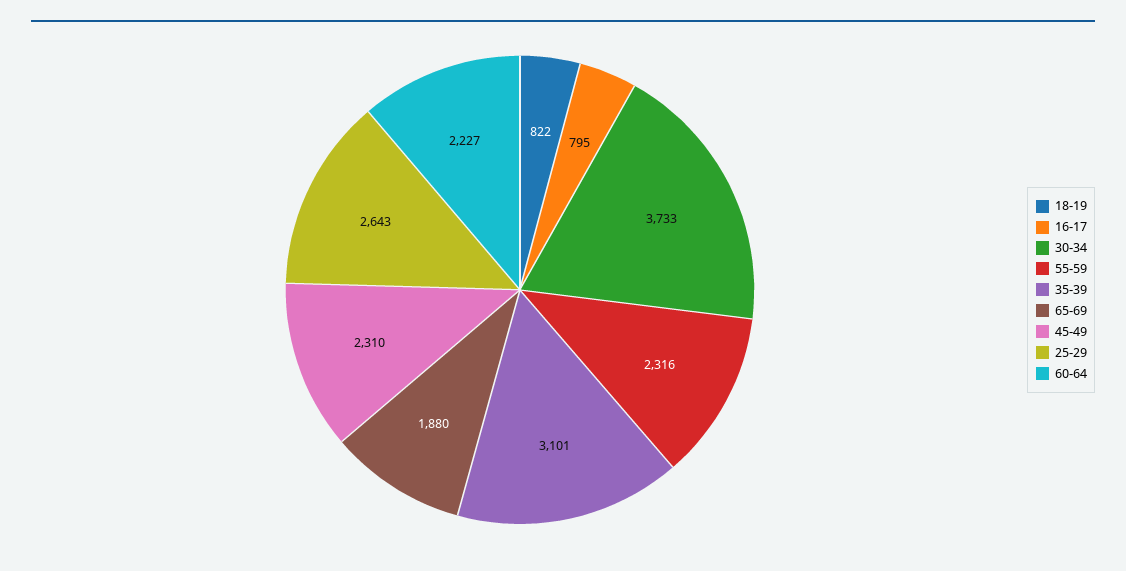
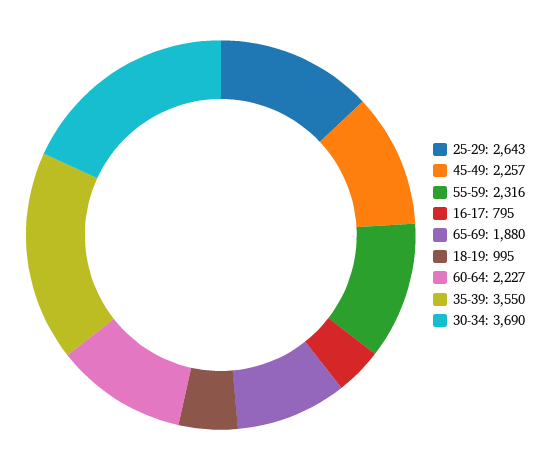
18-19: 822 -> 995
30-34: 3733 -> 3690
35-39: 3101 -> 3550
45-49: 2310 -> 2257

